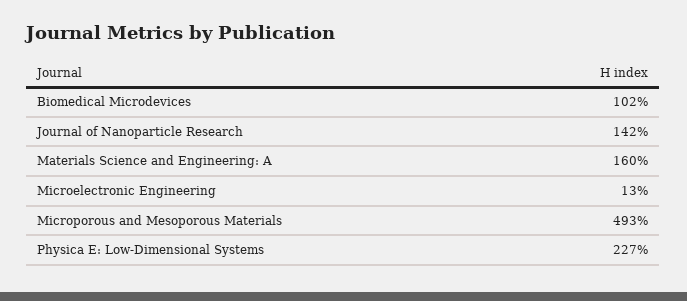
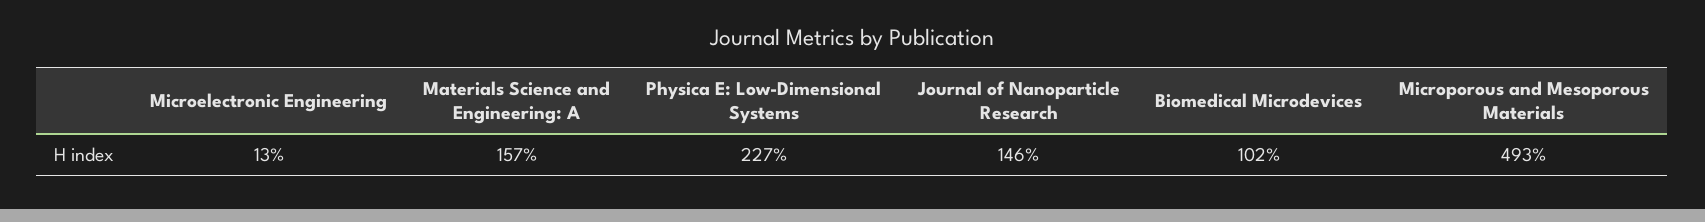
Journal of Nanoparticle Research: 142 -> 146
Materials Science and Engineering: A: 160 -> 157

